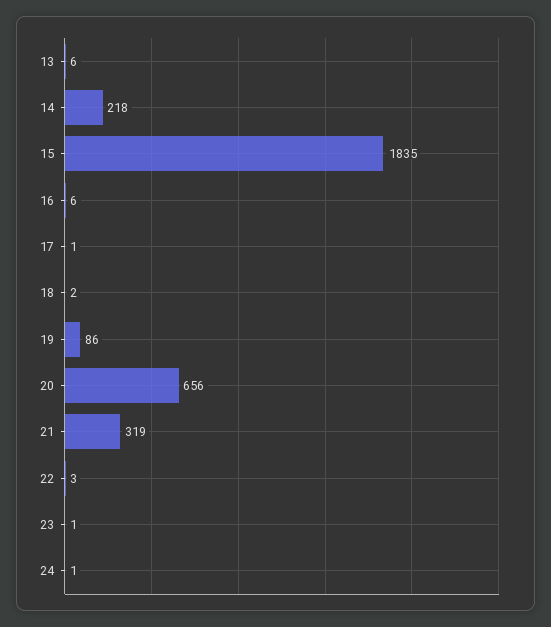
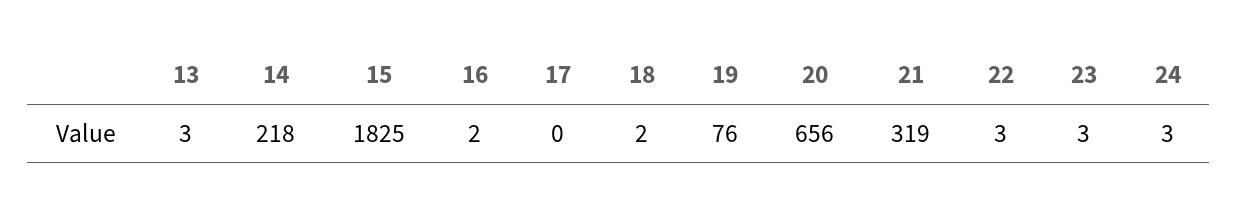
13: 6 -> 3
15: 1835 -> 1825
16: 6 -> 2
17: 1 -> 0
19: 86 -> 76
23: 1 -> 3
24: 1 -> 3

